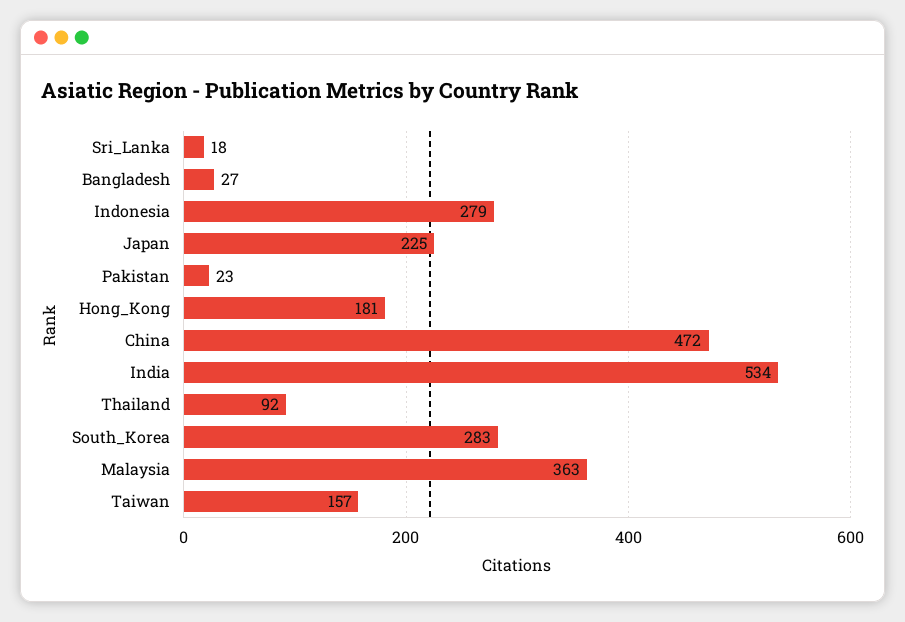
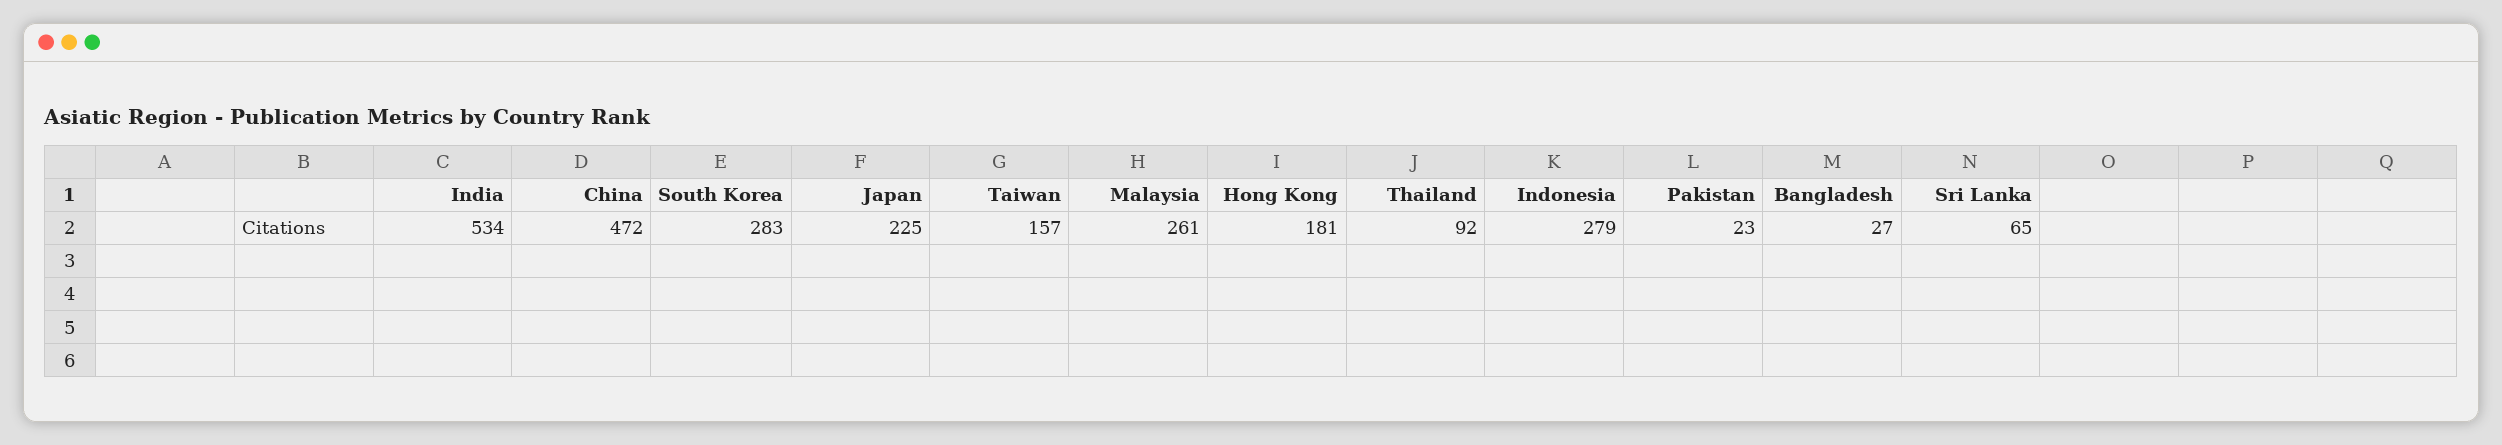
Sri_Lanka: 18 -> 65
Malaysia: 363 -> 261

